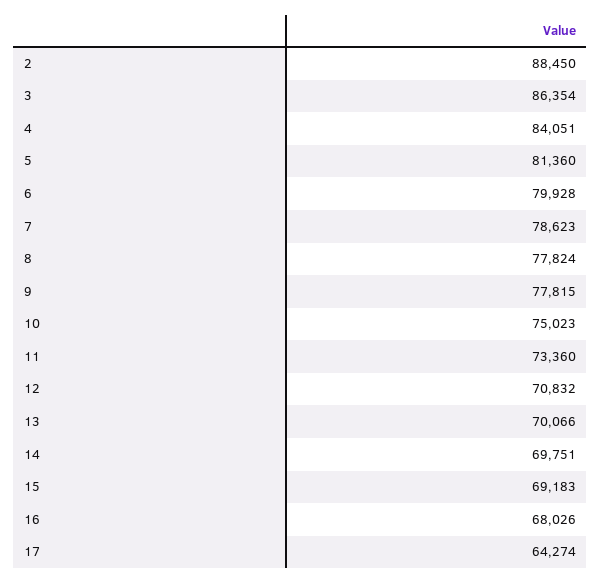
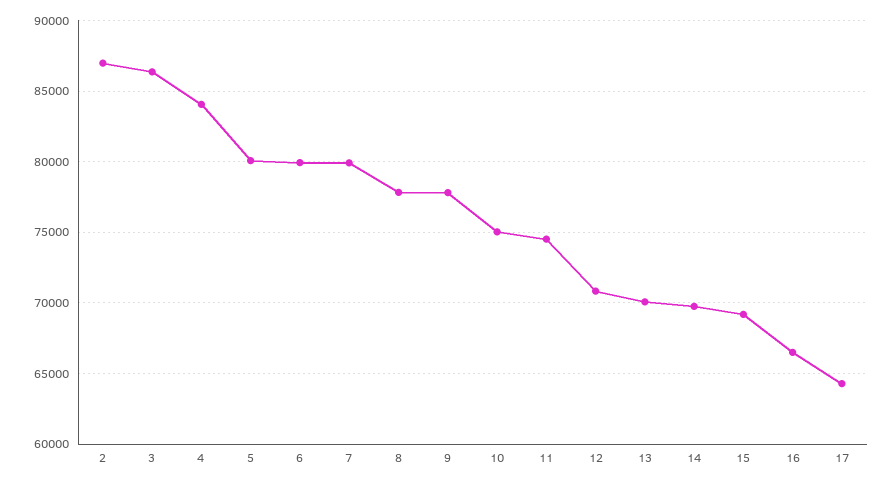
2: 88450 -> 87000
5: 81360 -> 80000
7: 78623 -> 80000
11: 73360 -> 74500
16: 68026 -> 66500

